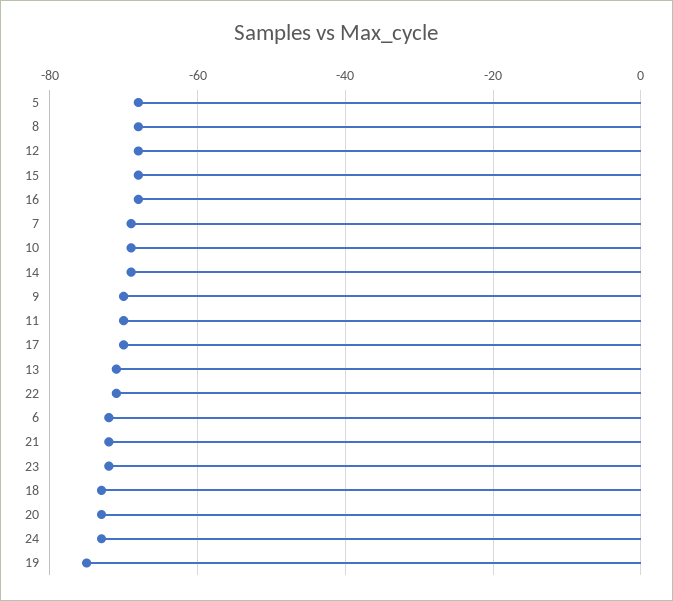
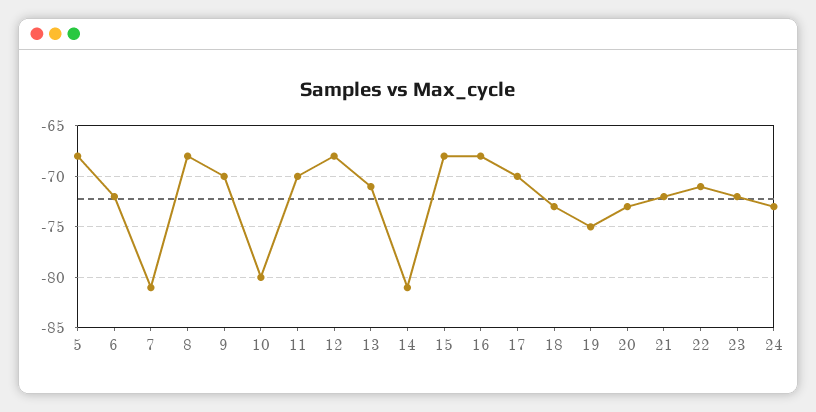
7: -70 -> -81
10: -70 -> -80
14: -70 -> -81

